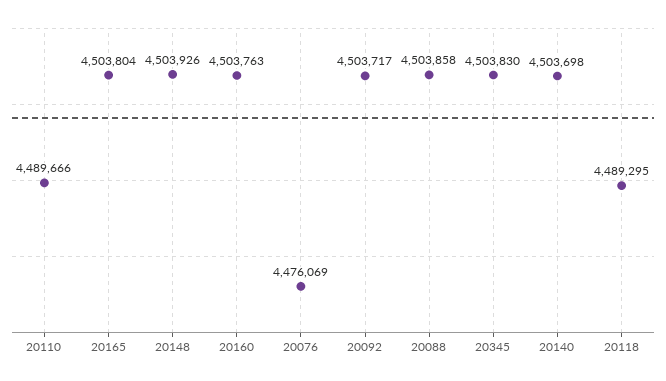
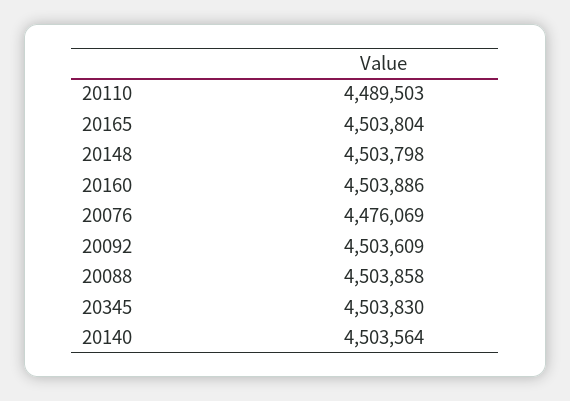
20110: 4489666 -> 4489503
20148: 4503926 -> 4503798
20160: 4503763 -> 4503886
20092: 4503717 -> 4503609
20140: 4503698 -> 4503564
20118: 4489295 -> none

